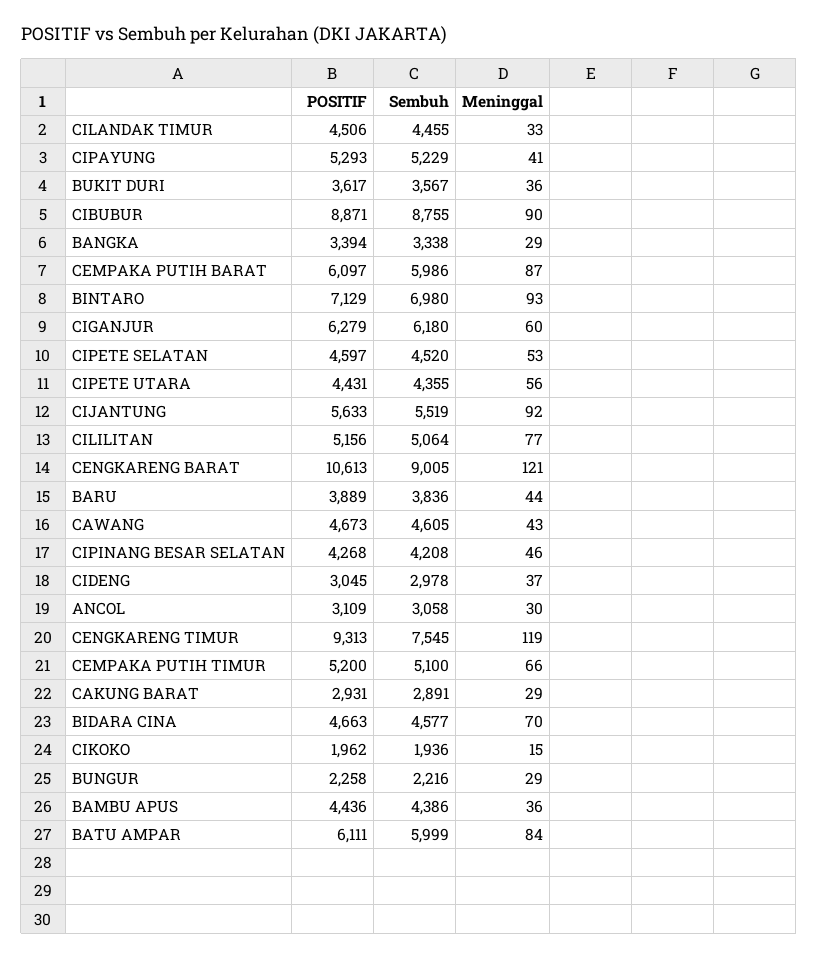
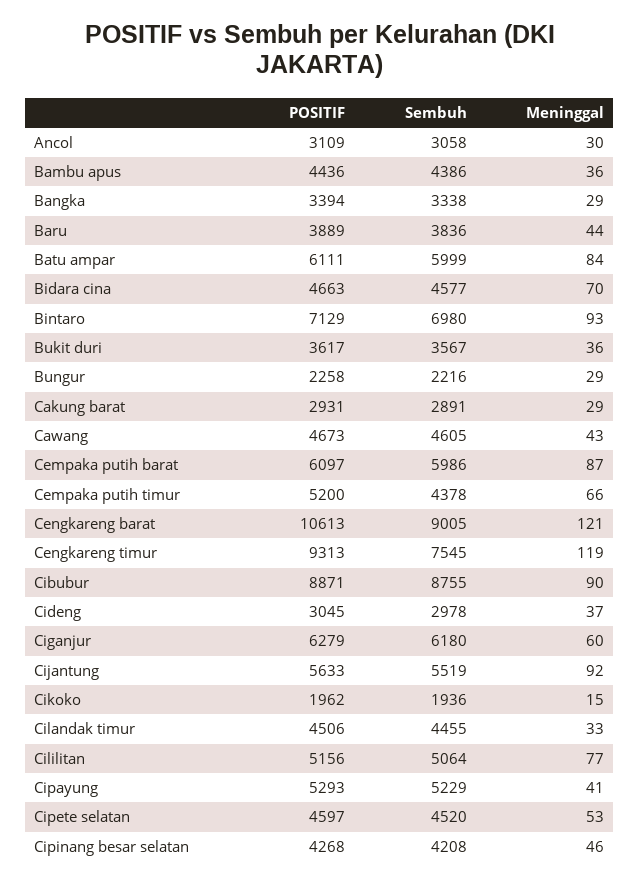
POSITIF, CIPETE UTARA: 4431 -> none
Sembuh, CIPETE UTARA: 4355 -> none
Meninggal, CIPETE UTARA: 56 -> none
Sembuh, CEMPAKA PUTIH TIMUR: 5100 -> 4378

